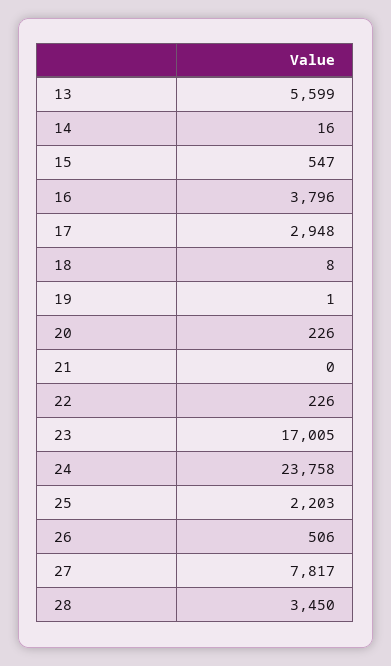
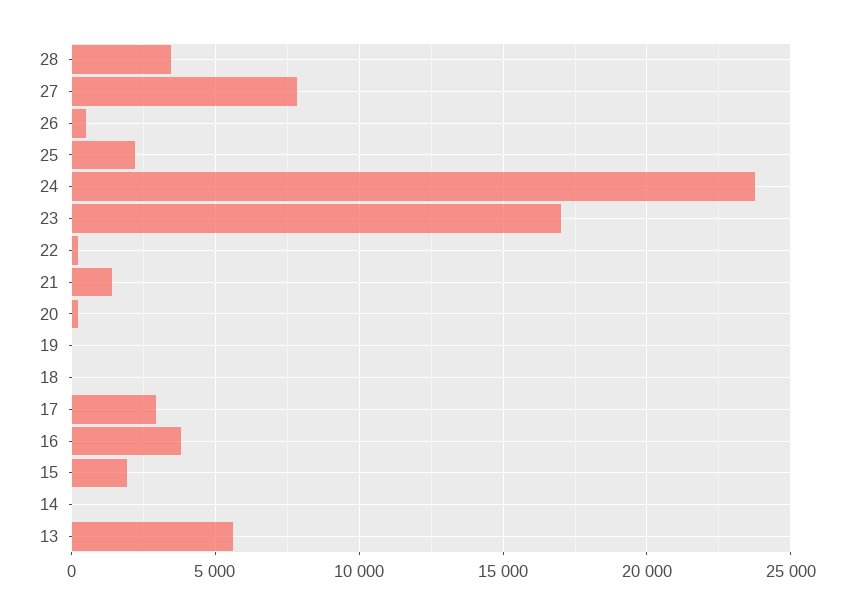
15: 547 -> 2000
21: 0 -> 1500

